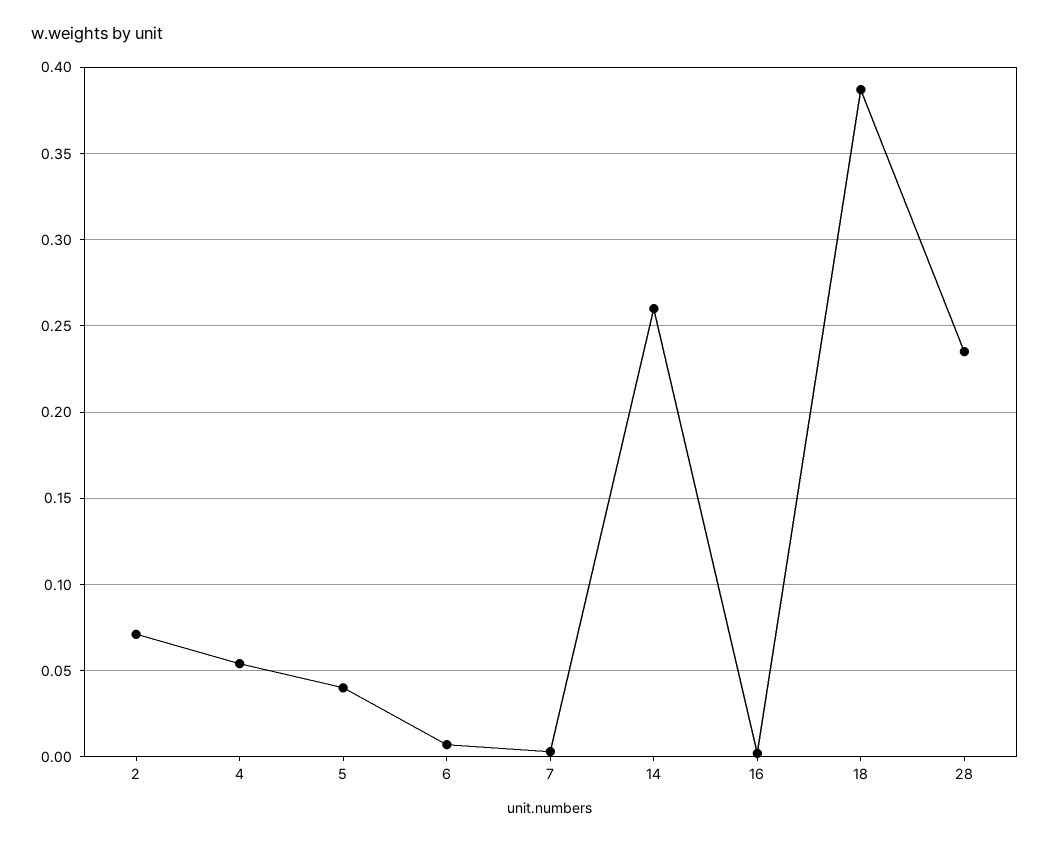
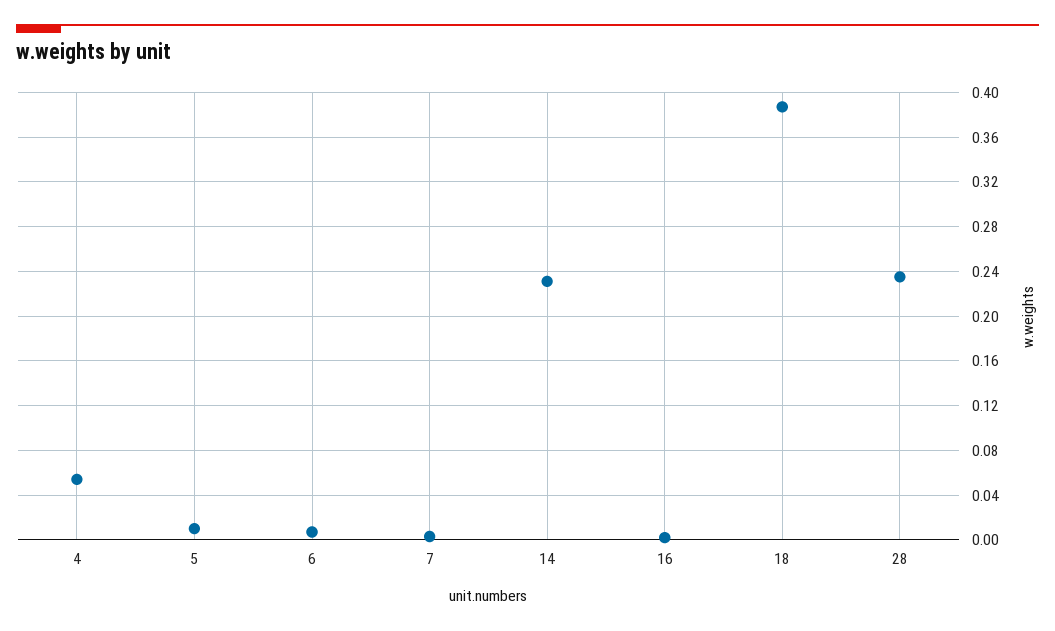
2: 0.07 -> none
5: 0.04 -> 0.01
14: 0.26 -> 0.23

